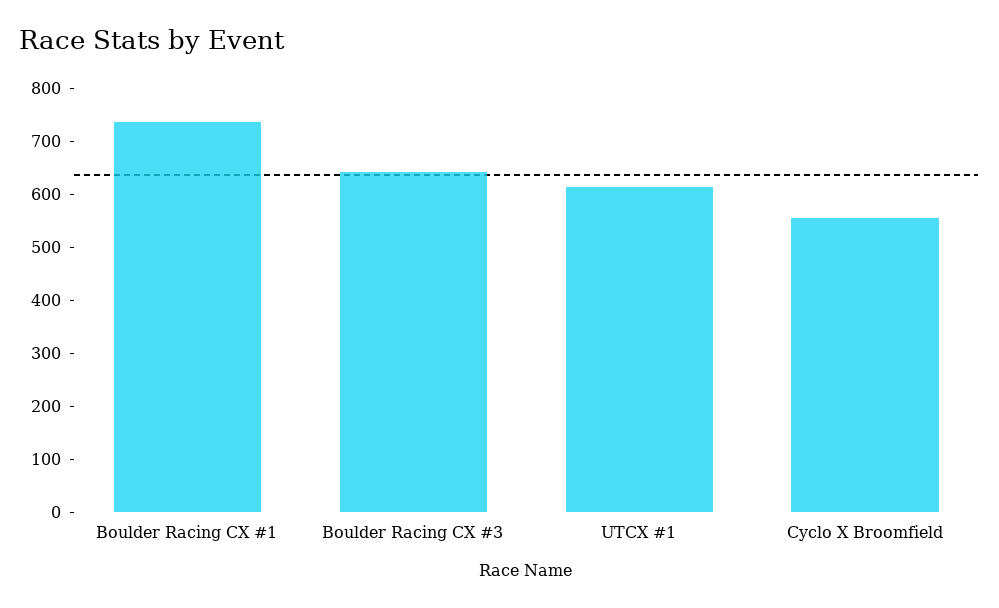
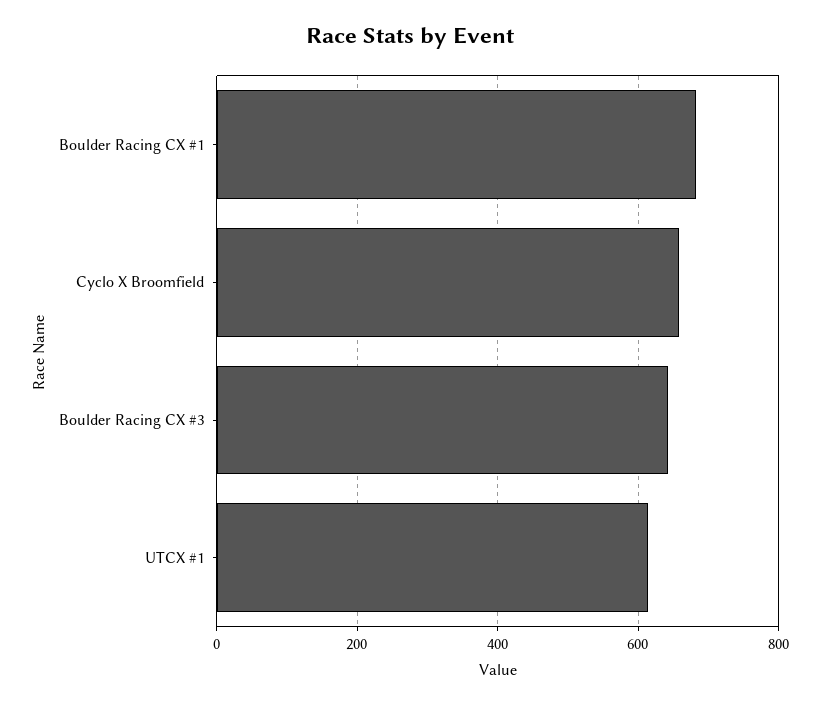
Boulder Racing CX #1: 740 -> 680
Cyclo X Broomfield: 560 -> 660

